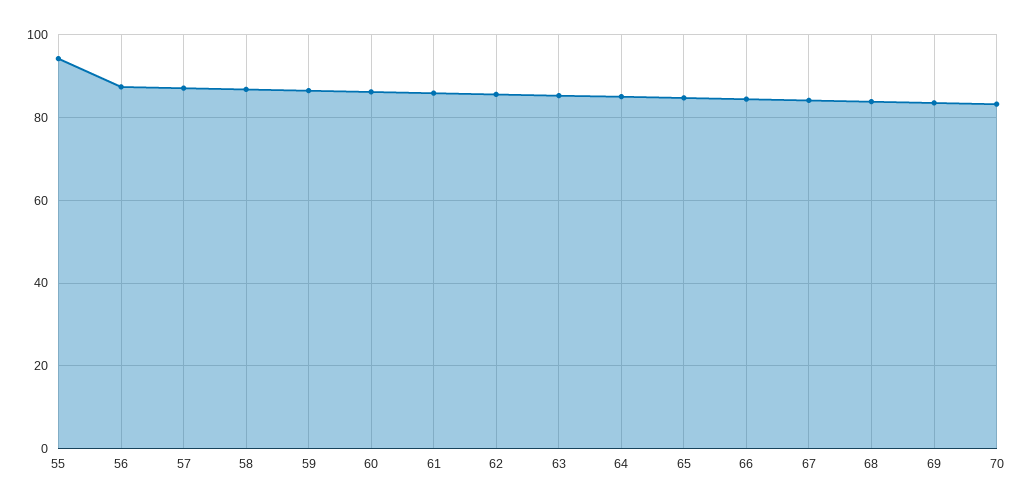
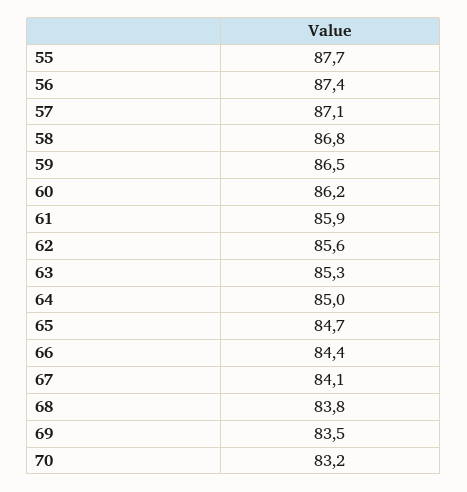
55: 94 -> 87.7

